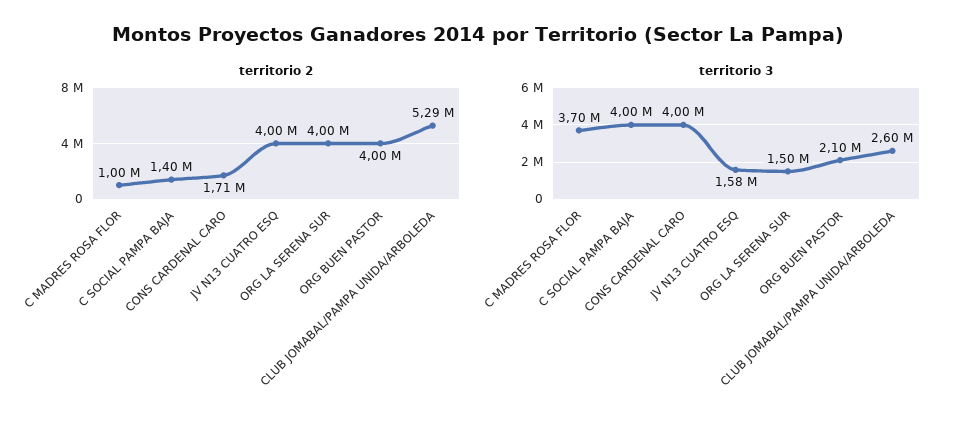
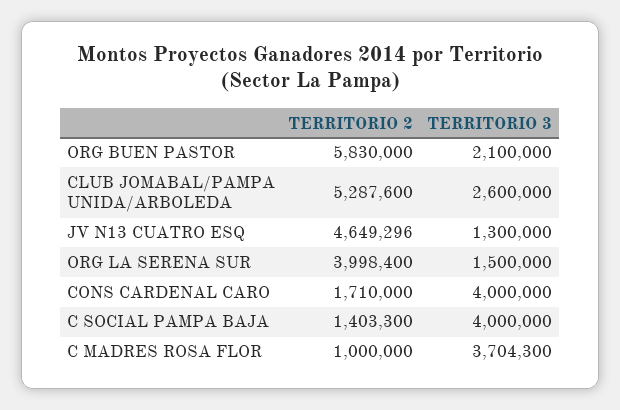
territorio 2, JV N13 CUATRO ESQ: 4000000 -> 4649296
territorio 2, ORG BUEN PASTOR: 4000000 -> 5830000
territorio 3, JV N13 CUATRO ESQ: 1580000 -> 1300000

